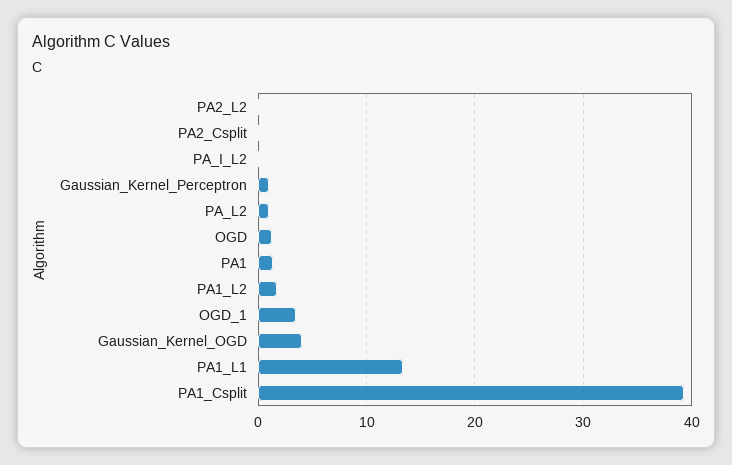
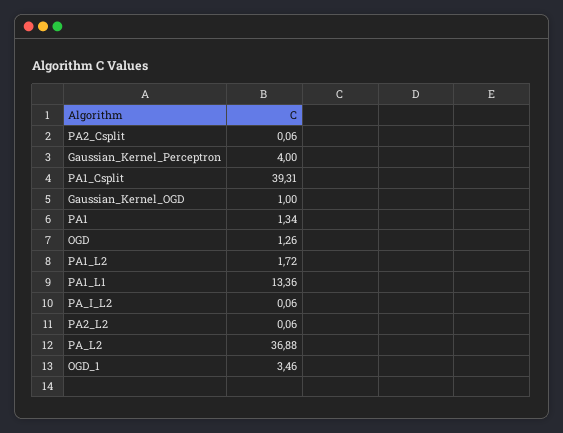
Gaussian_Kernel_Perceptron: 1 -> 4
PA_L2: 1 -> 36.88
Gaussian_Kernel_OGD: 4 -> 1

